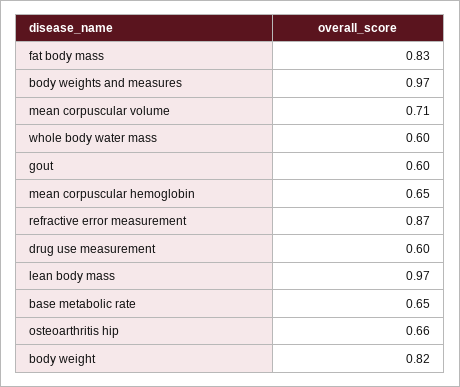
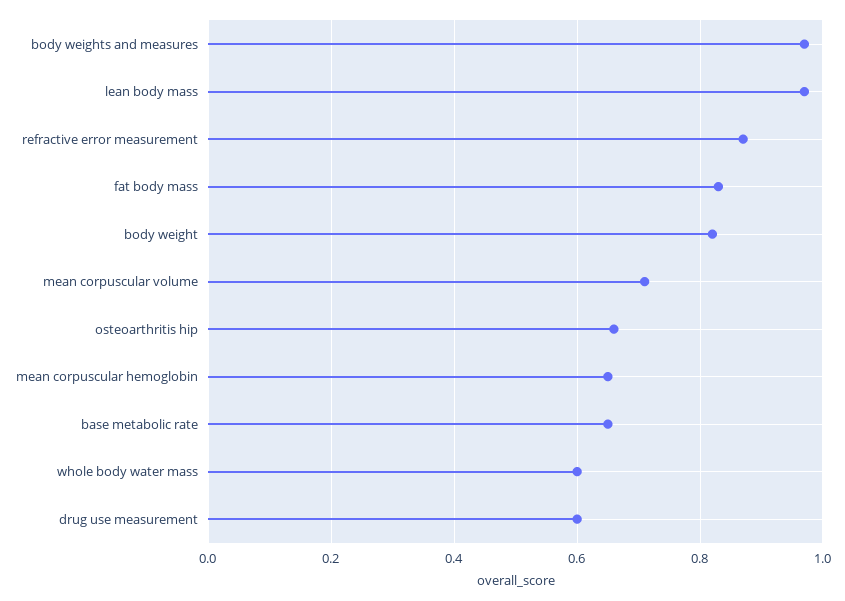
gout: 0.6 -> none

